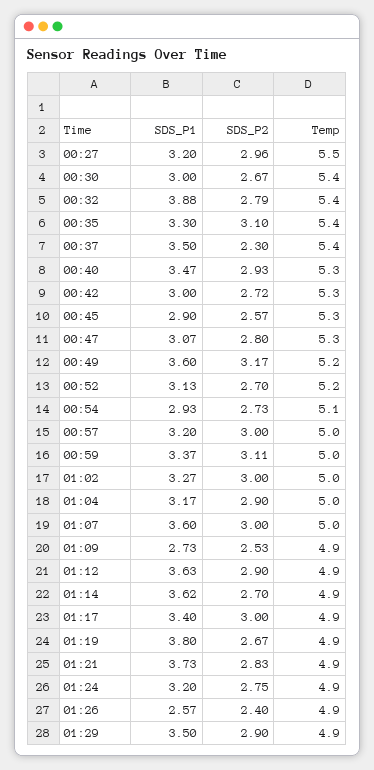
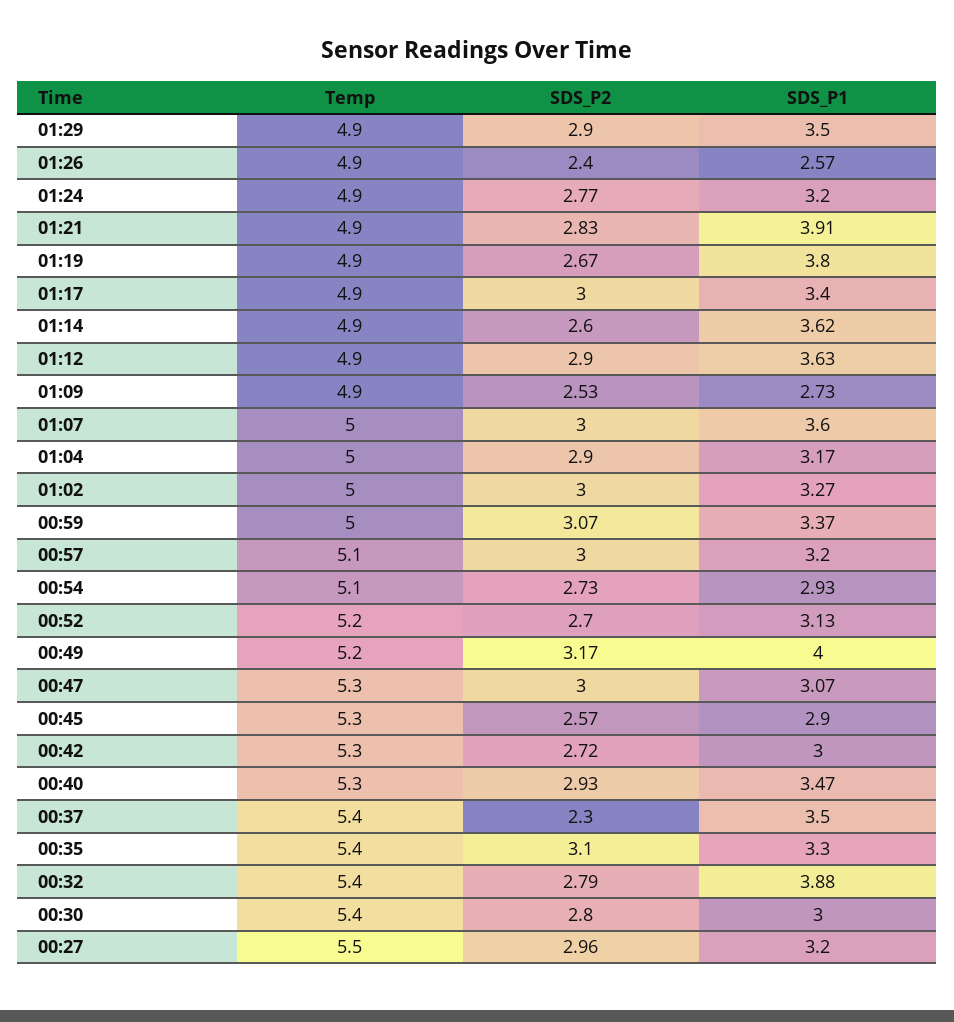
SDS_P2, 00:30: 2.67 -> 2.8
SDS_P2, 00:47: 2.8 -> 3
SDS_P1, 00:49: 3.6 -> 4
Temp, 00:57: 5 -> 5.1
SDS_P2, 00:59: 3.11 -> 3.07
SDS_P2, 01:14: 2.7 -> 2.6
SDS_P1, 01:21: 3.73 -> 3.91
SDS_P2, 01:24: 2.75 -> 2.77

